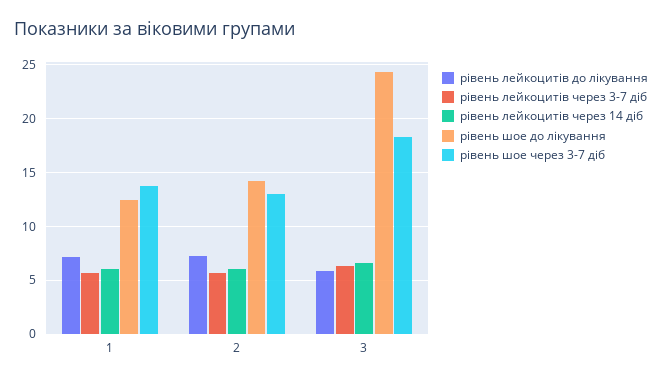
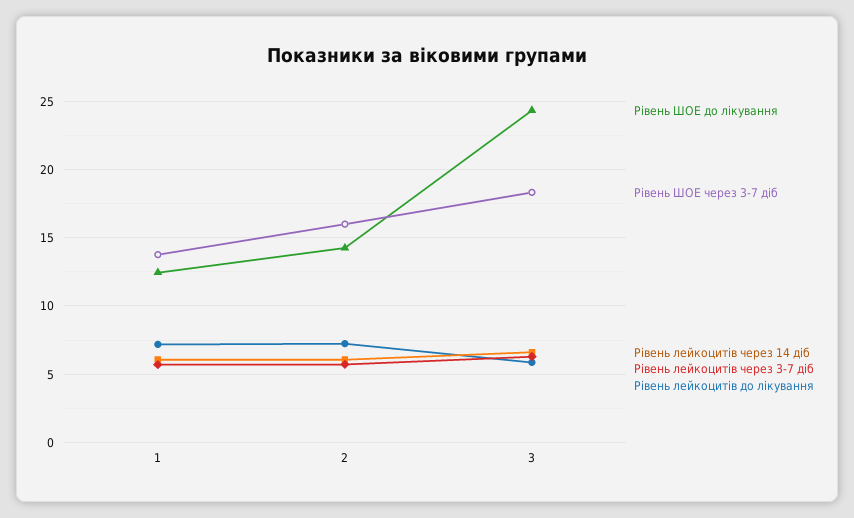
рівень шое через 3-7 діб, 2: 13 -> 16

